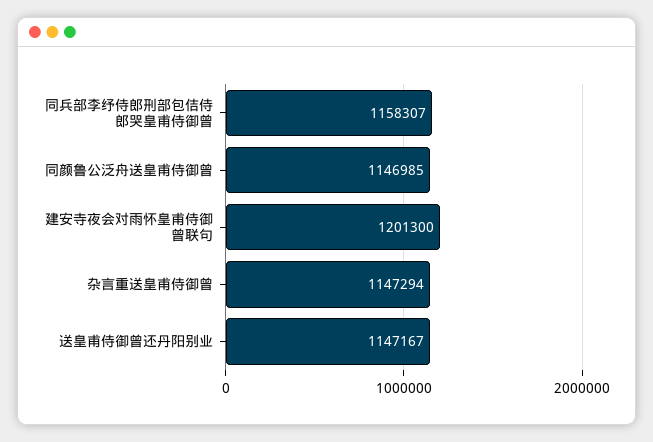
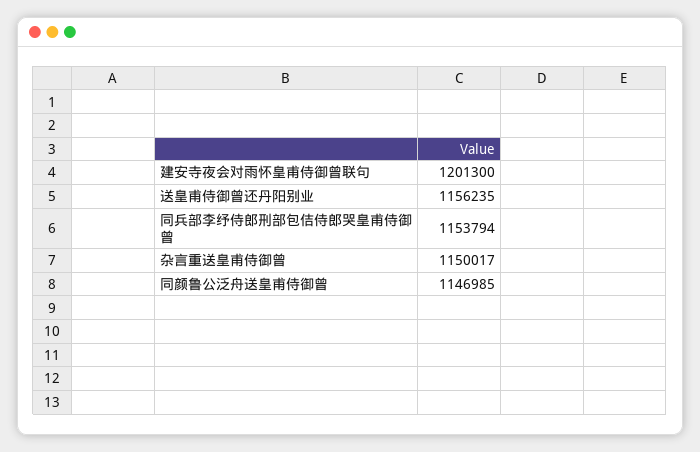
同兵部李纾侍郎刑部包佶侍郎哭皇甫侍御曾: 1158307 -> 1153794
杂言重送皇甫侍御曾: 1147294 -> 1150017
送皇甫侍御曾还丹阳别业: 1147167 -> 1156235

